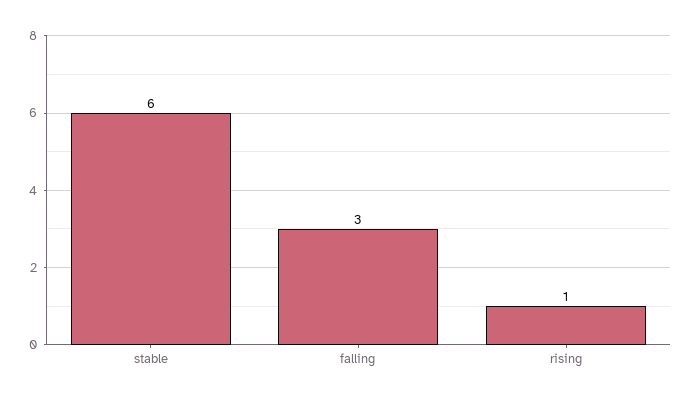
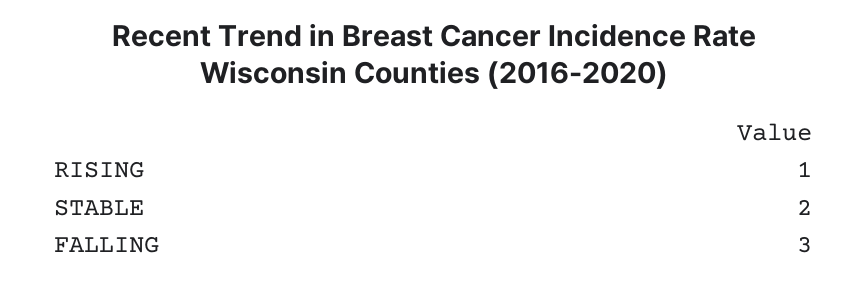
stable: 6 -> 2

